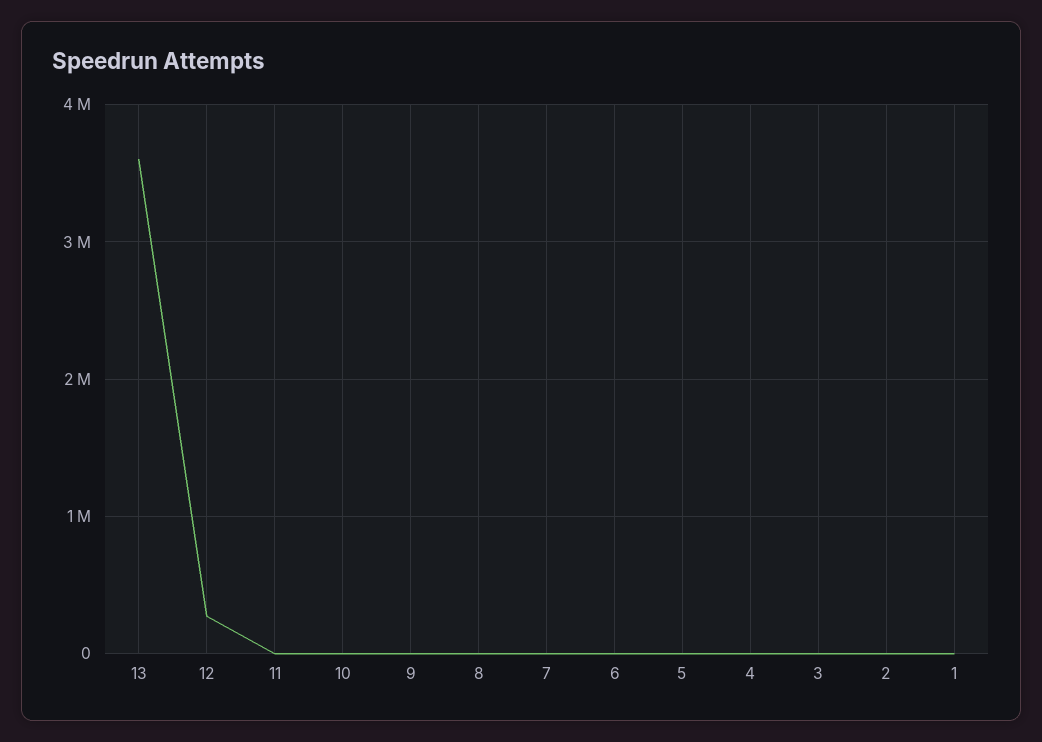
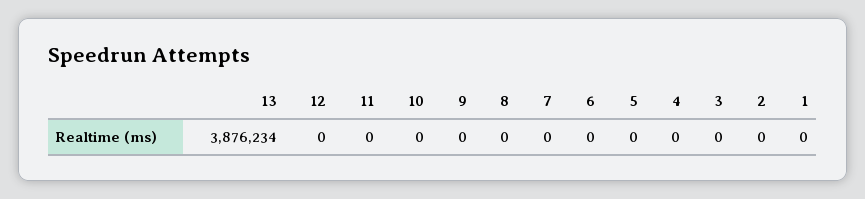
13: 3600000 -> 3876234
12: 300000 -> 0

